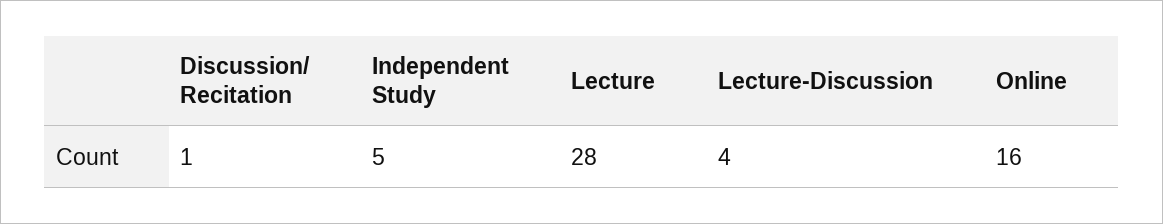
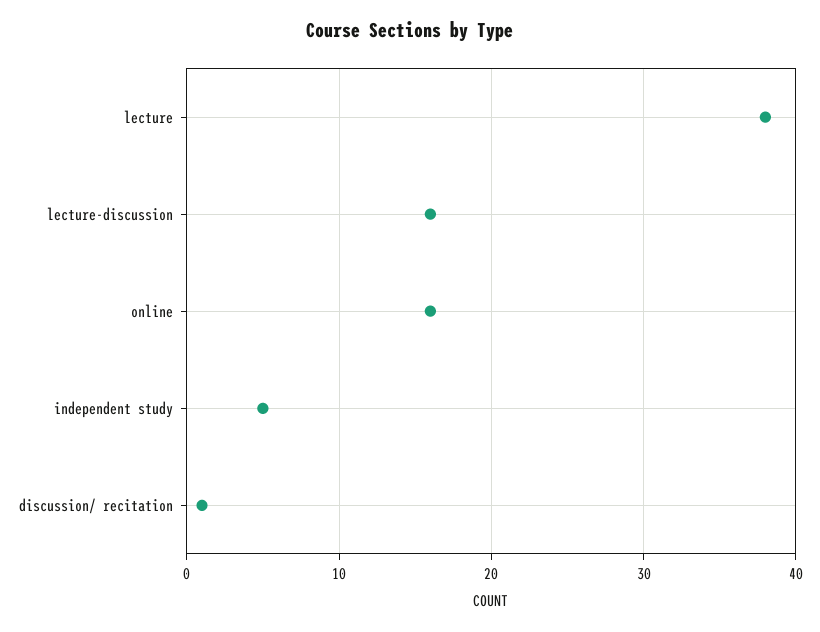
Lecture: 28 -> 38
Lecture-Discussion: 4 -> 16

